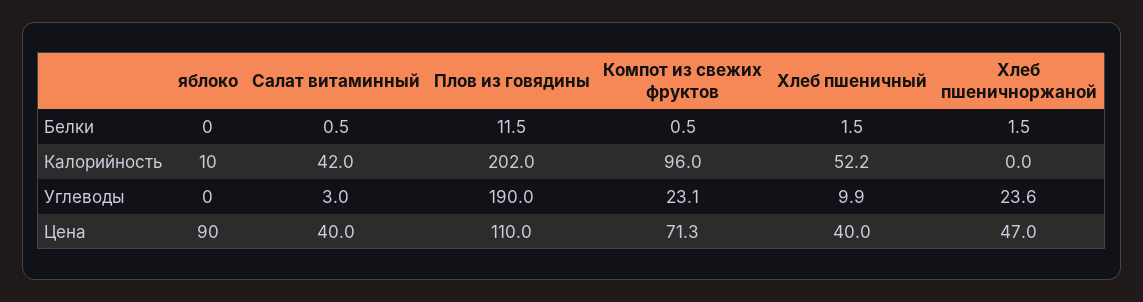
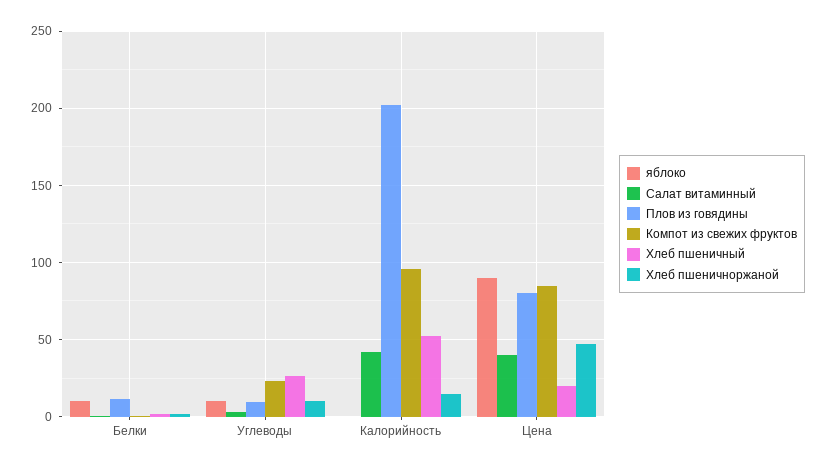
яблоко, Белки: 0 -> 10
яблоко, Калорийность: 10 -> 0
Хлеб пшеничноржаной, Калорийность: 0 -> 15
яблоко, Углеводы: 0 -> 10
Плов из говядины, Углеводы: 190 -> 10
Хлеб пшеничный, Углеводы: 9.9 -> 25
Хлеб пшеничноржаной, Углеводы: 23.6 -> 10
Плов из говядины, Цена: 110 -> 80
Компот из свежих фруктов, Цена: 71.3 -> 85
Хлеб пшеничный, Цена: 40 -> 20

